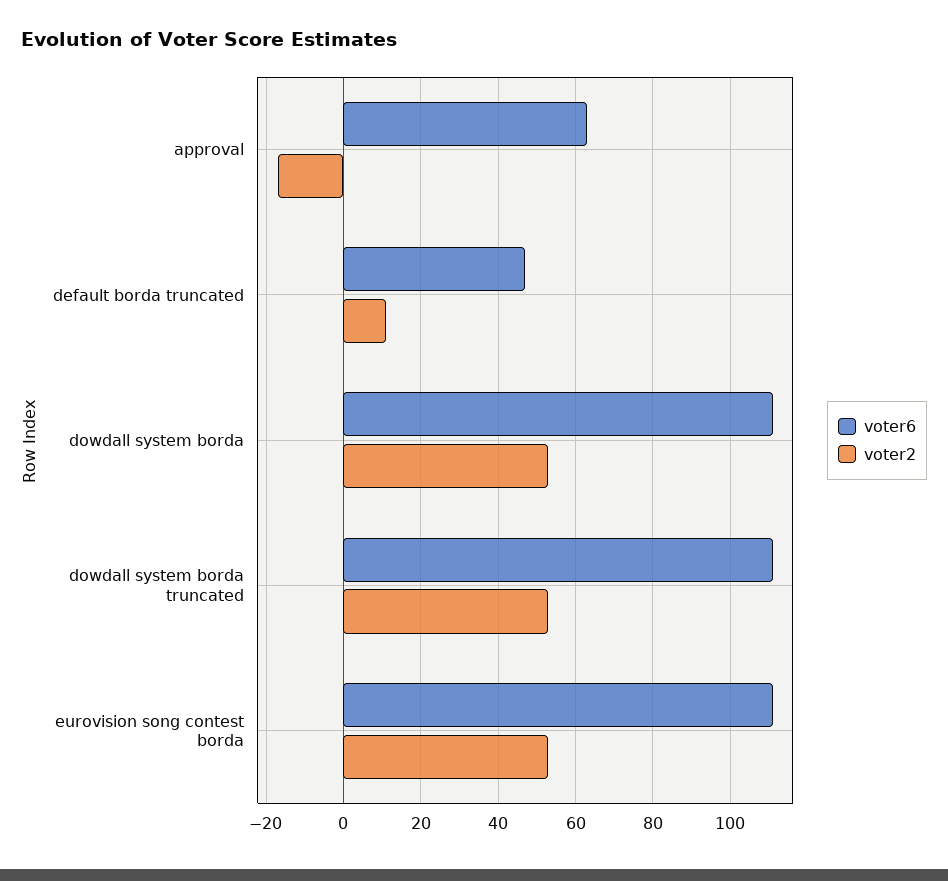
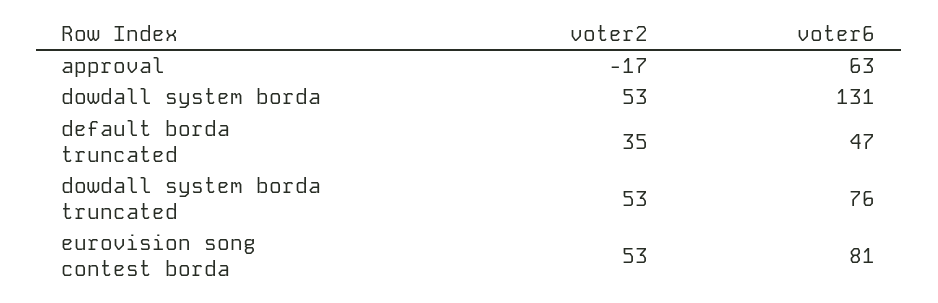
voter2, default borda truncated: 10 -> 35
voter6, dowdall system borda: 110 -> 131
voter6, dowdall system borda truncated: 110 -> 76
voter6, eurovision song contest borda: 110 -> 81

